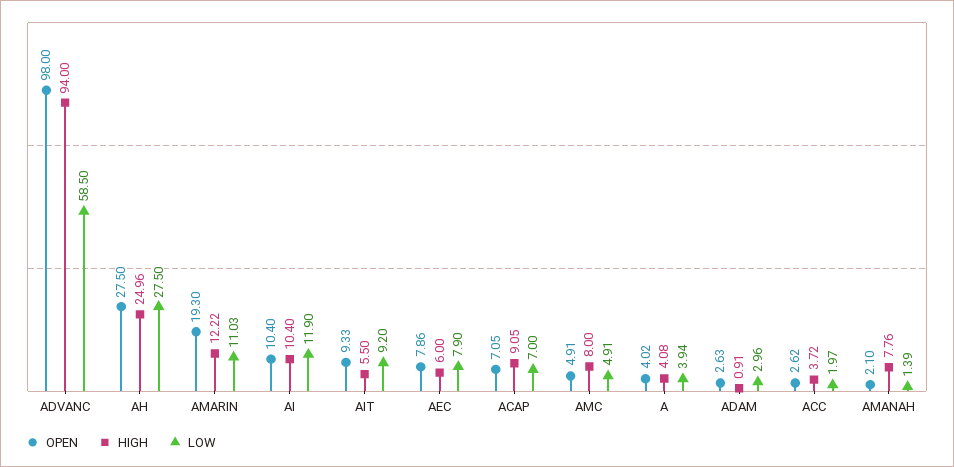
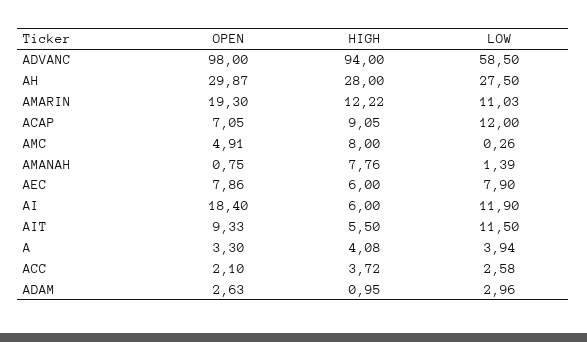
OPEN, AH: 27.5 -> 29.87
HIGH, AH: 24.96 -> 28
OPEN, AI: 10.4 -> 18.4
HIGH, AI: 10.4 -> 6
LOW, AIT: 9.2 -> 11.5
LOW, ACAP: 7 -> 12
LOW, AMC: 4.91 -> 0.26
OPEN, A: 4.02 -> 3.3
HIGH, ADAM: 0.91 -> 0.95
OPEN, ACC: 2.62 -> 2.1
LOW, ACC: 1.97 -> 2.58
OPEN, AMANAH: 2.1 -> 0.75

